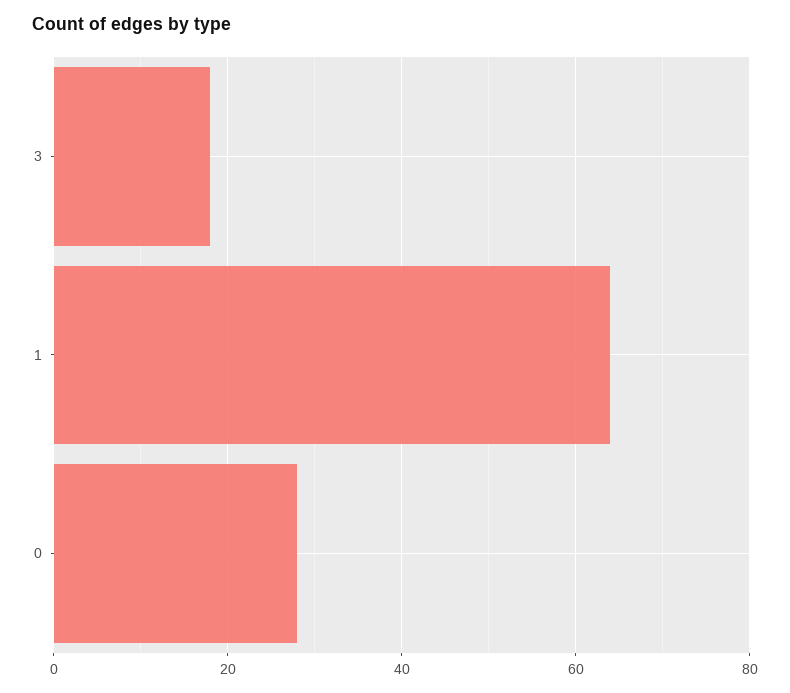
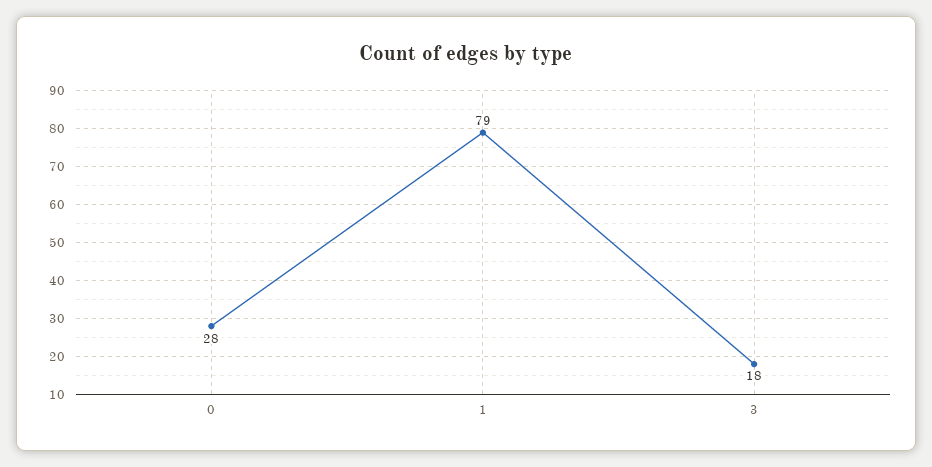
1: 65 -> 79

